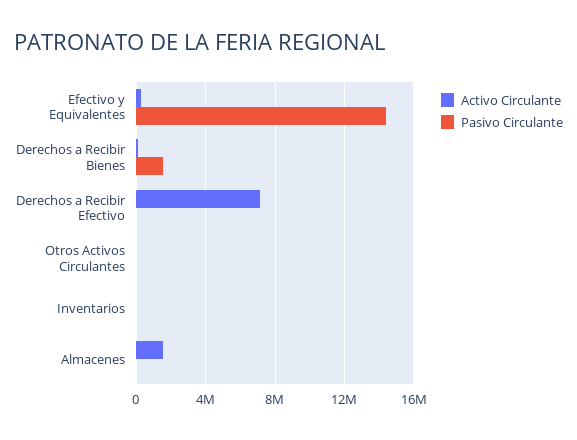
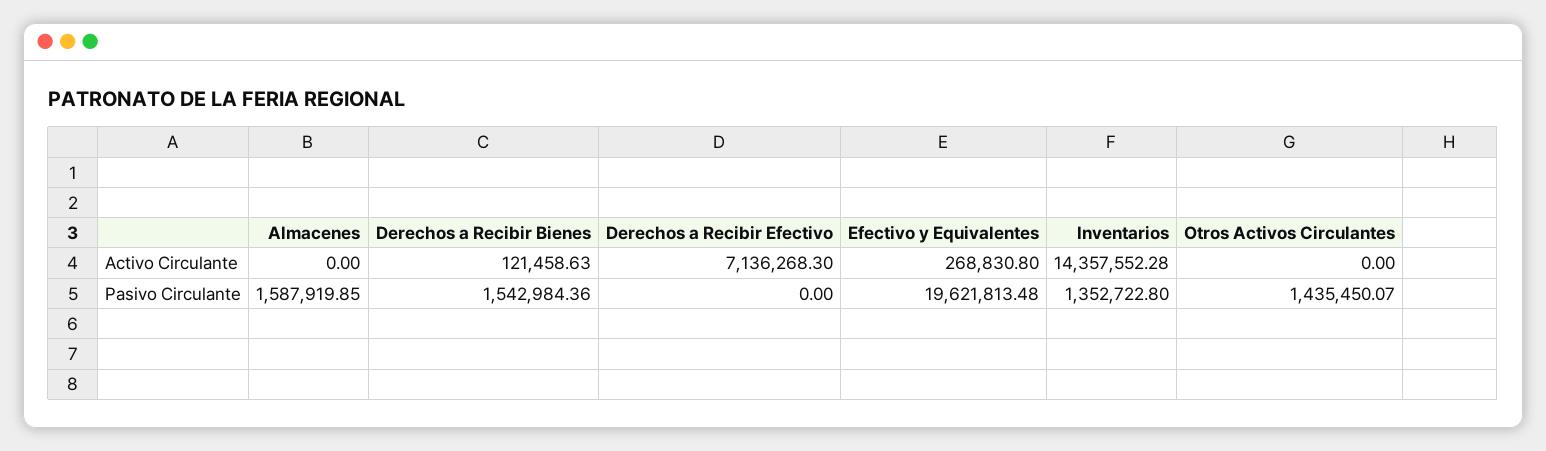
Pasivo Circulante, Efectivo y Equivalentes: 14500000 -> 19621813.48
Pasivo Circulante, Otros Activos Circulantes: 0 -> 1435450.07
Activo Circulante, Inventarios: 0 -> 14357552.28
Pasivo Circulante, Inventarios: 0 -> 1352722.8
Activo Circulante, Almacenes: 1500000 -> 0
Pasivo Circulante, Almacenes: 0 -> 1587919.85

